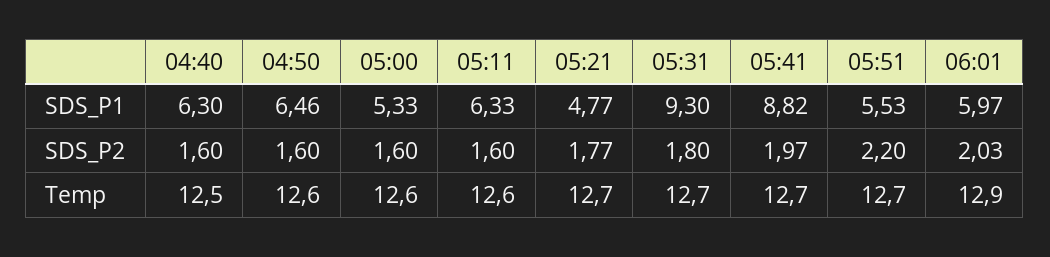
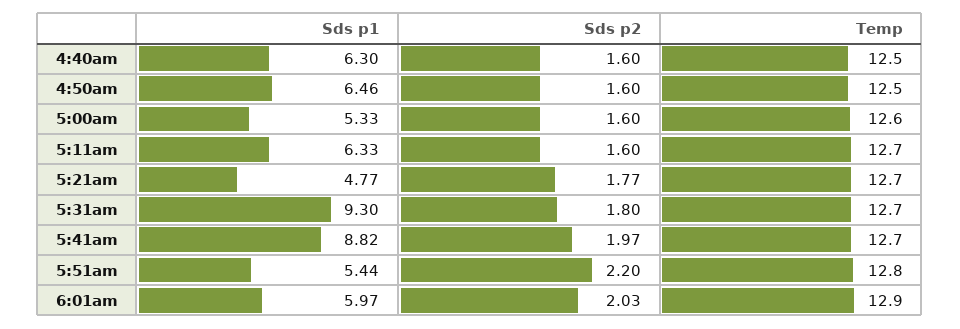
05:51, SDS_P1: 5.53 -> 5.44
04:50, Temp: 12.6 -> 12.5
05:11, Temp: 12.6 -> 12.7
05:51, Temp: 12.7 -> 12.8

